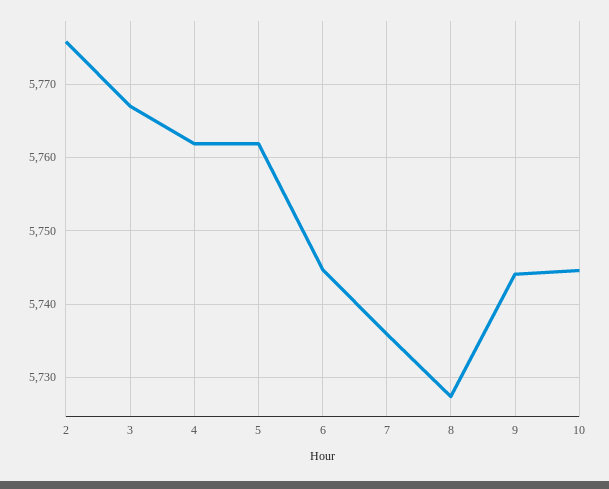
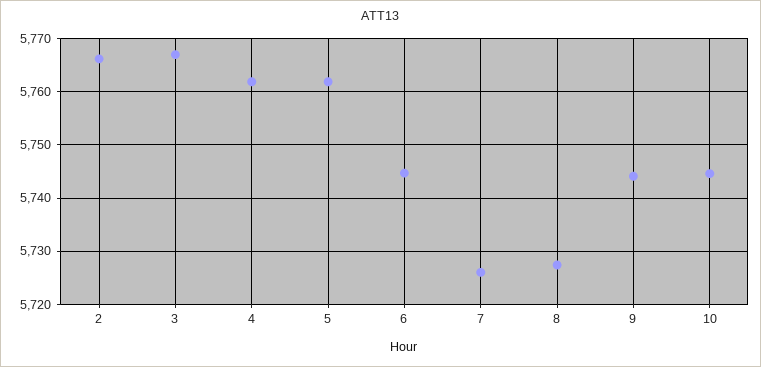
2: 5776 -> 5766
7: 5736 -> 5726

